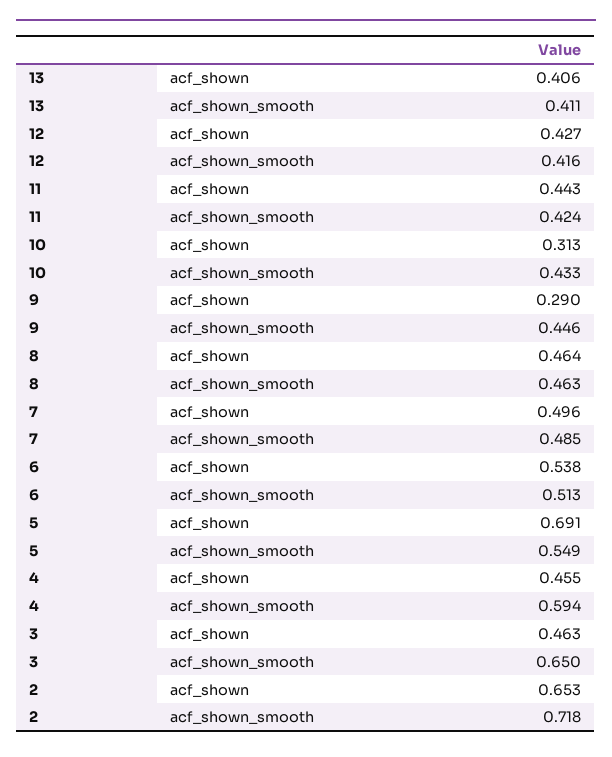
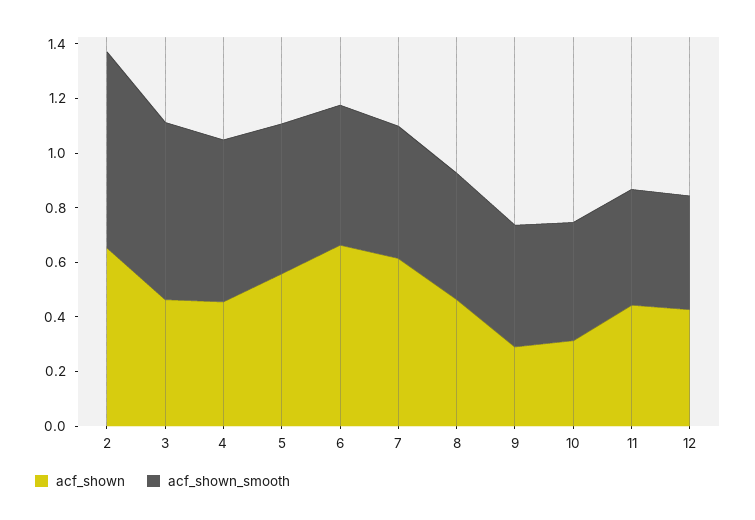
acf_shown, 13: 0.406 -> none
acf_shown_smooth, 13: 0.411 -> none
acf_shown, 7: 0.496 -> 0.6
acf_shown, 6: 0.538 -> 0.65
acf_shown, 5: 0.691 -> 0.55

